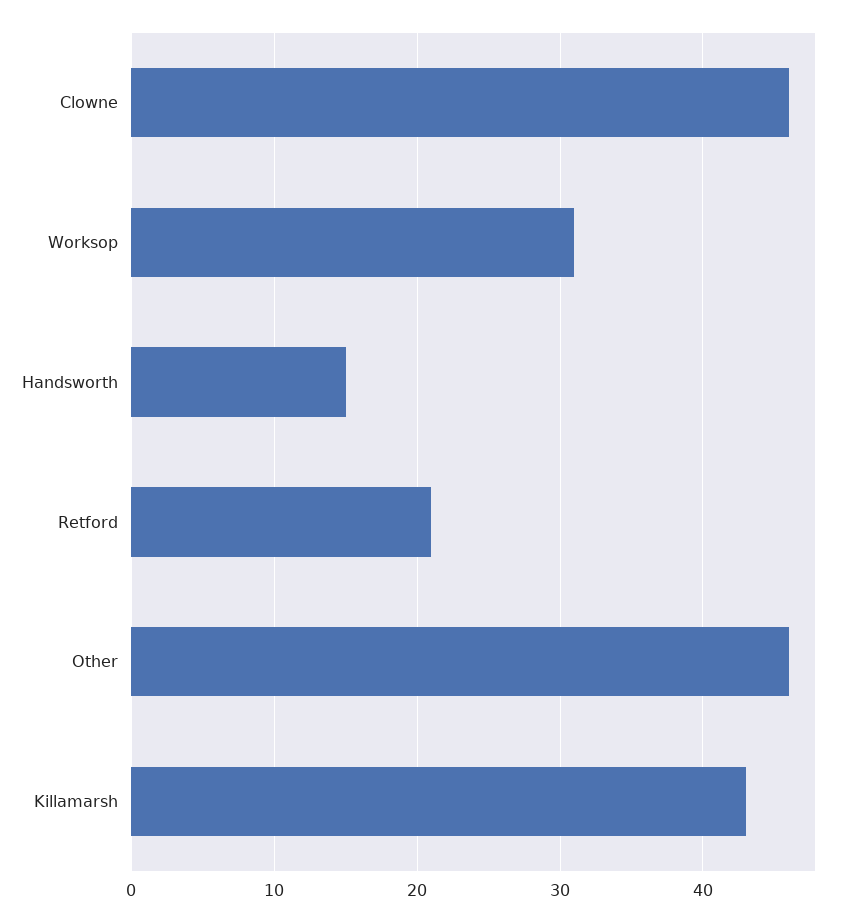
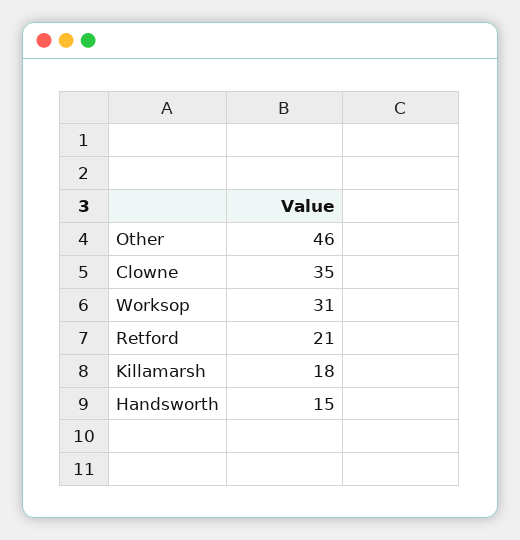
Clowne: 46 -> 35
Killamarsh: 43 -> 18

